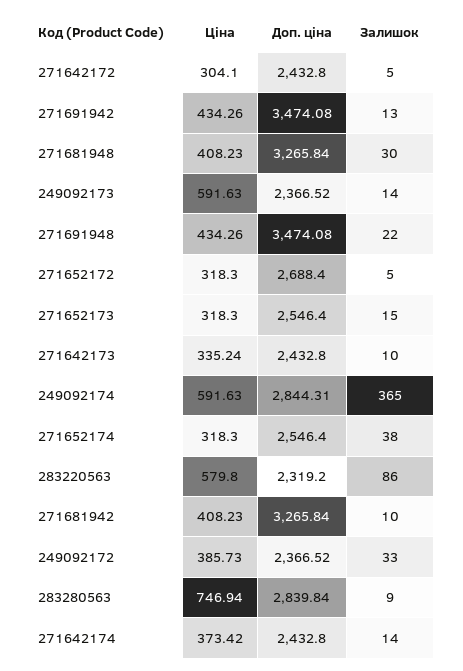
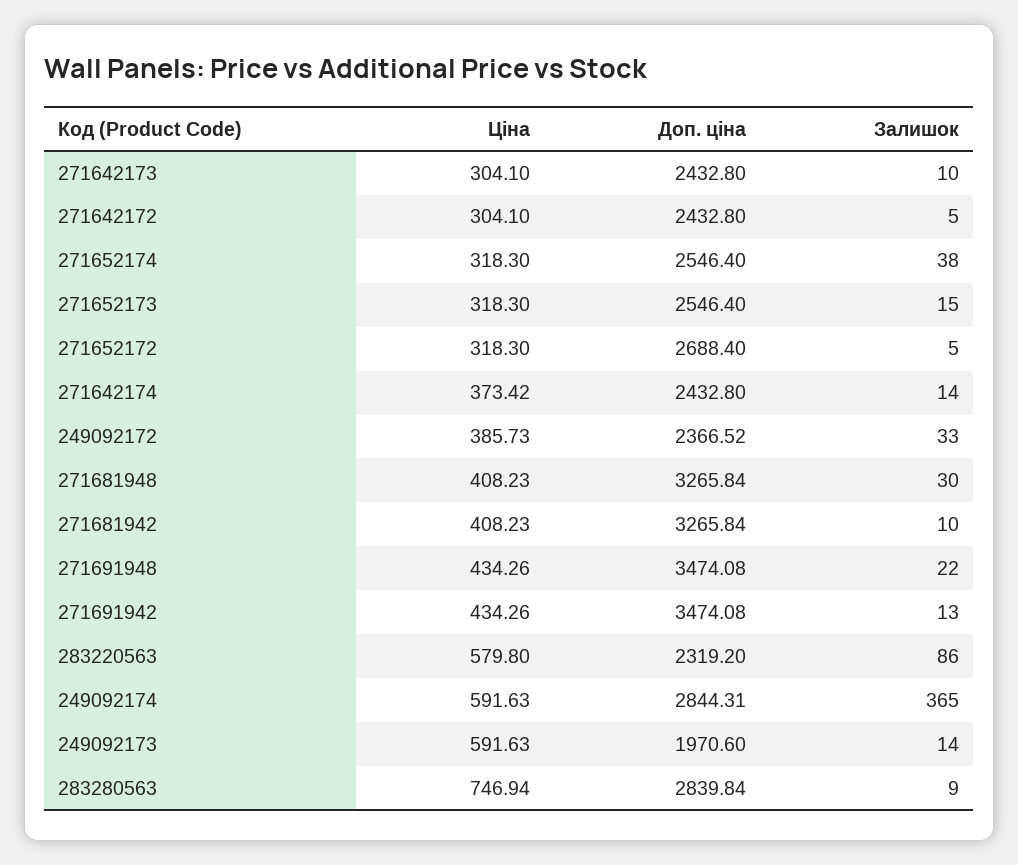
Доп. ціна, 249092173: 2366.52 -> 1970.6
Ціна, 271642173: 335.24 -> 304.1

